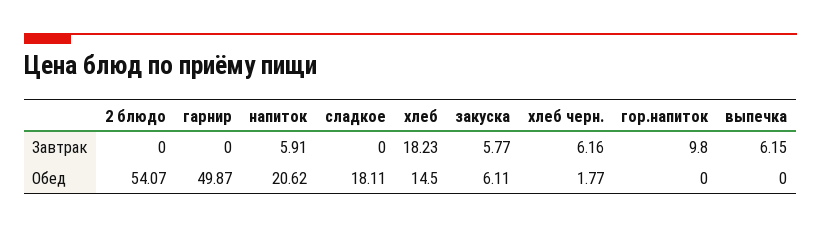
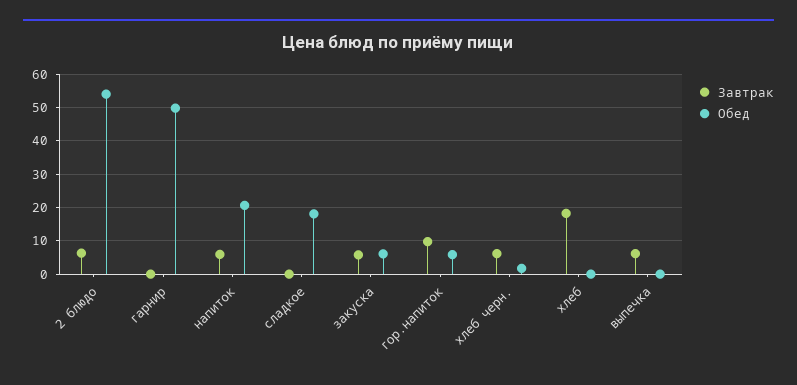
Завтрак, 2 блюдо: 0 -> 6
Обед, хлеб: 14.5 -> 0
Обед, гор.напиток: 0 -> 6

